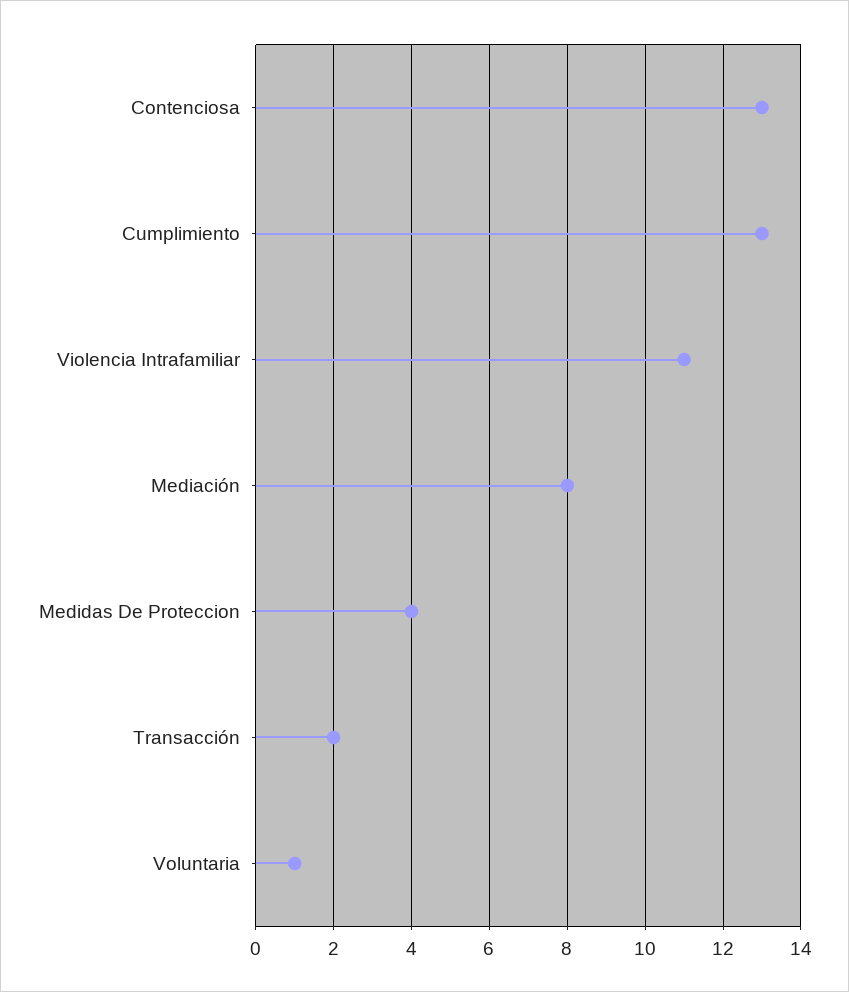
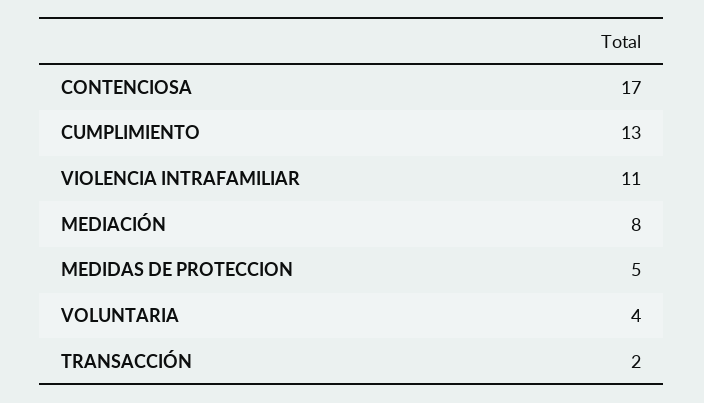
Contenciosa: 13 -> 17
Medidas De Proteccion: 4 -> 5
Voluntaria: 1 -> 4

